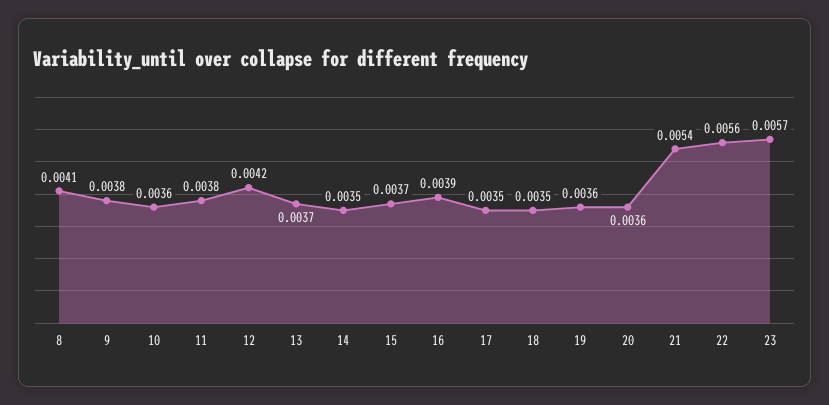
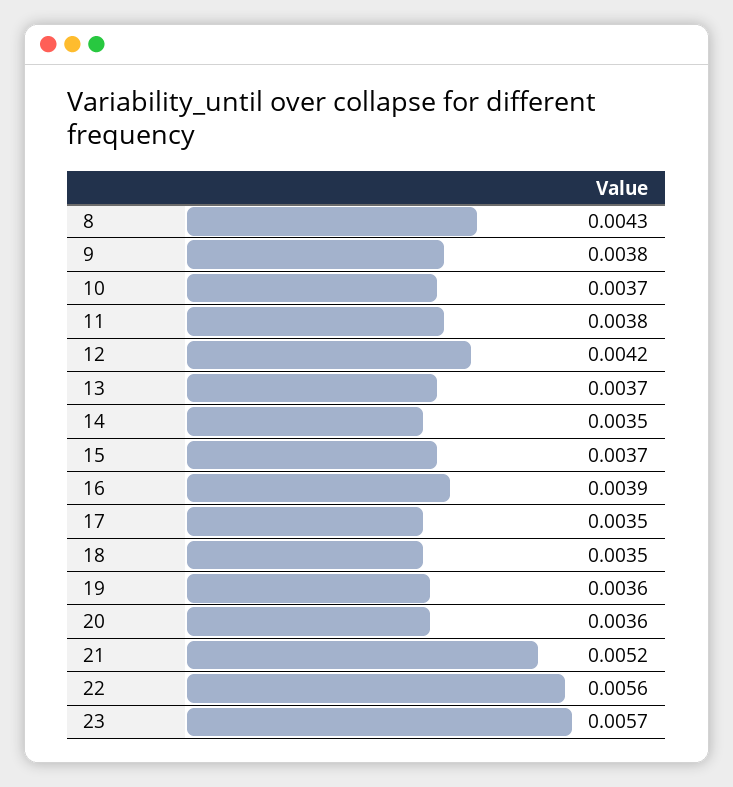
8: 0.0041 -> 0.0043
10: 0.0036 -> 0.0037
21: 0.0054 -> 0.0052

